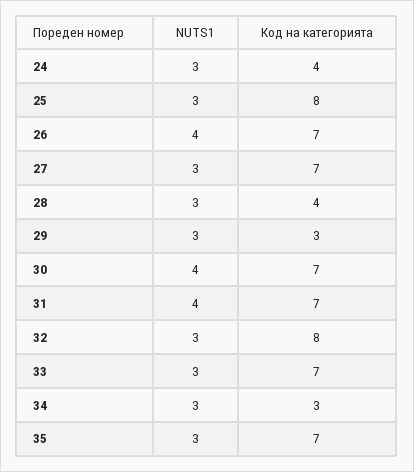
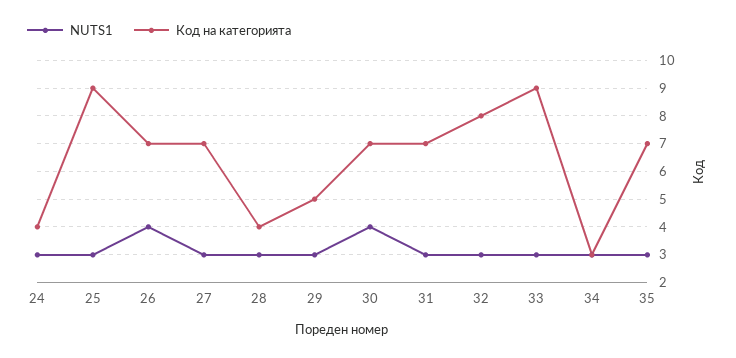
Код на категорията, 25: 8 -> 9
Код на категорията, 29: 3 -> 5
NUTS1, 31: 4 -> 3
Код на категорията, 33: 7 -> 9

